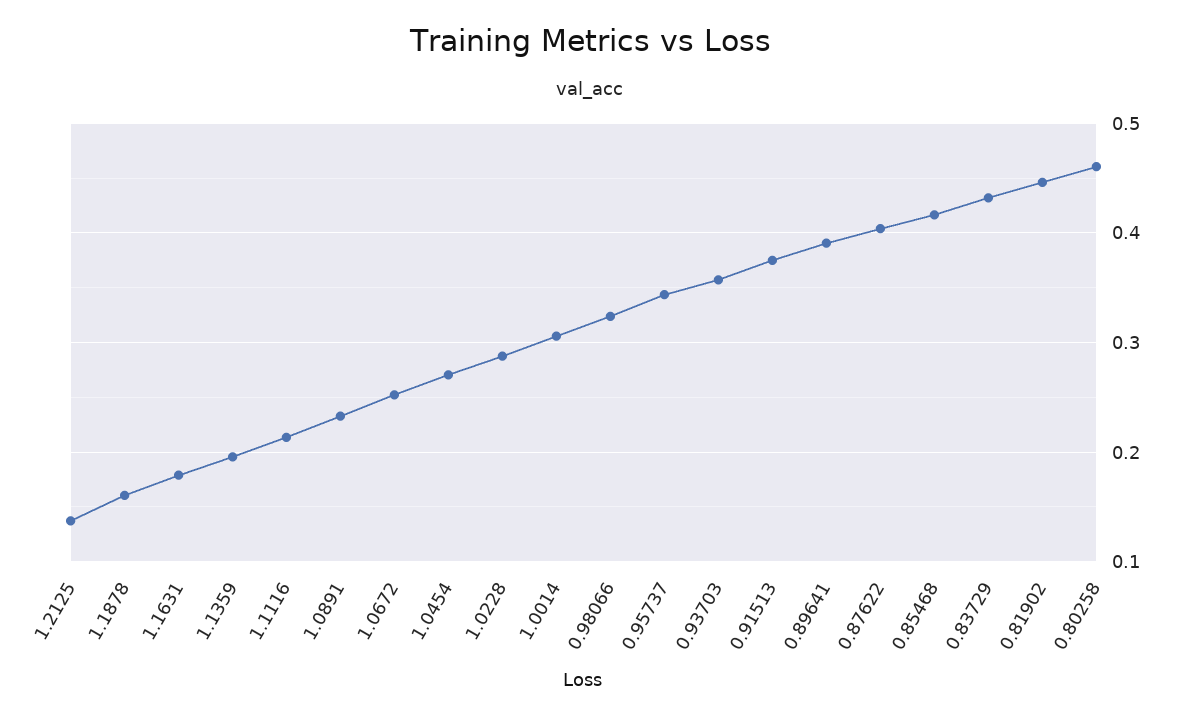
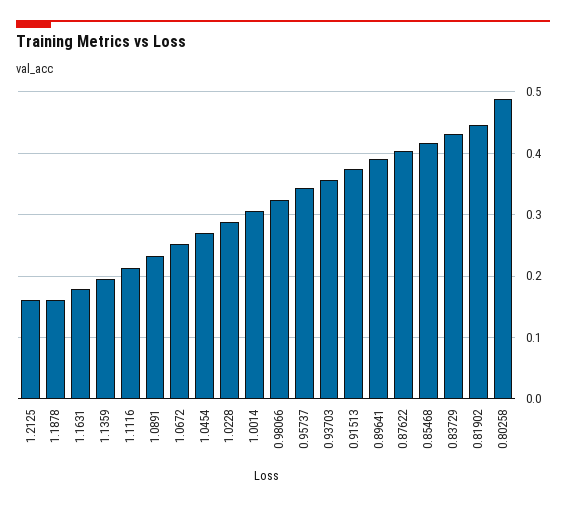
1.2125: 0.14 -> 0.16
0.80258: 0.46 -> 0.49

